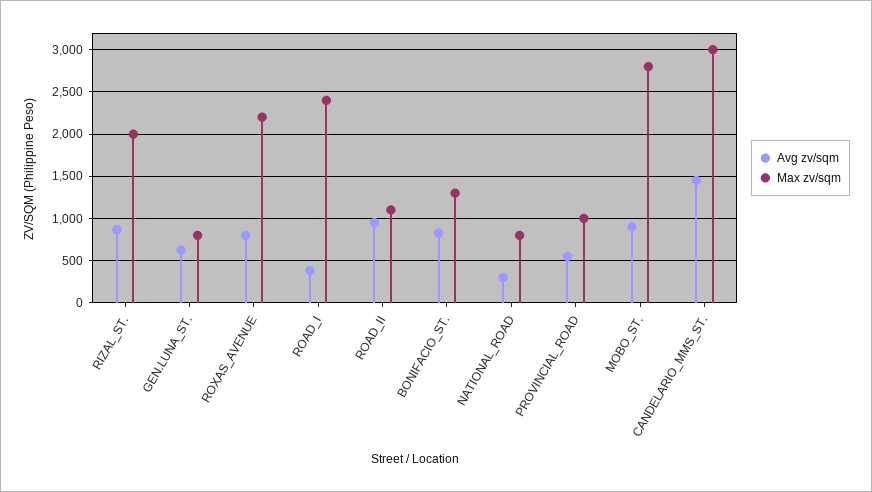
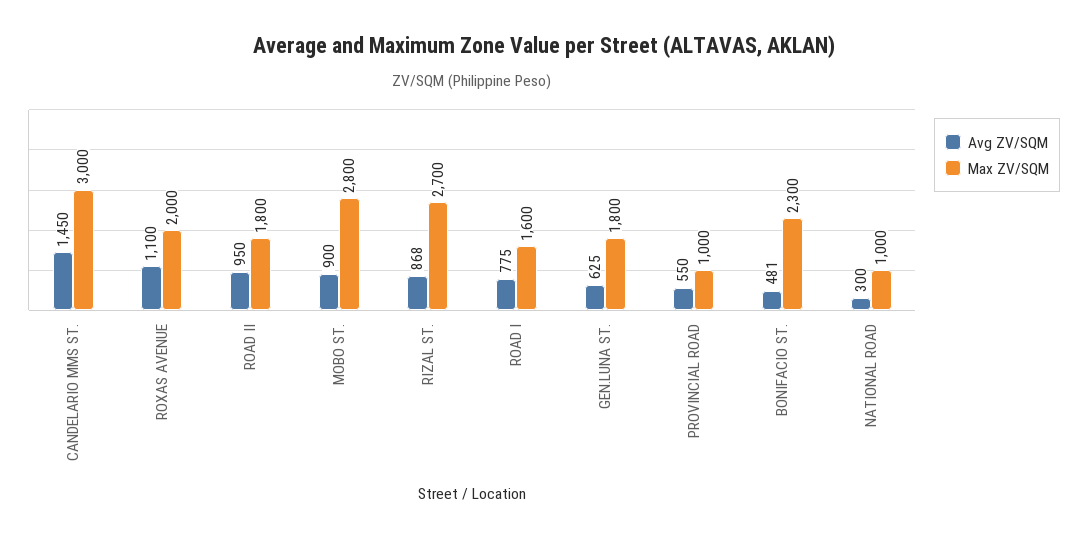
Max zv/sqm, RIZAL_ST.: 2000 -> 2700
Max zv/sqm, GEN.LUNA_ST.: 800 -> 1800
Avg zv/sqm, ROXAS_AVENUE: 800 -> 1100
Max zv/sqm, ROXAS_AVENUE: 2200 -> 2000
Avg zv/sqm, ROAD_I: 400 -> 775
Max zv/sqm, ROAD_I: 2400 -> 1600
Max zv/sqm, ROAD_II: 1100 -> 1800
Avg zv/sqm, BONIFACIO_ST.: 800 -> 481
Max zv/sqm, BONIFACIO_ST.: 1300 -> 2300
Max zv/sqm, NATIONAL_ROAD: 800 -> 1000

